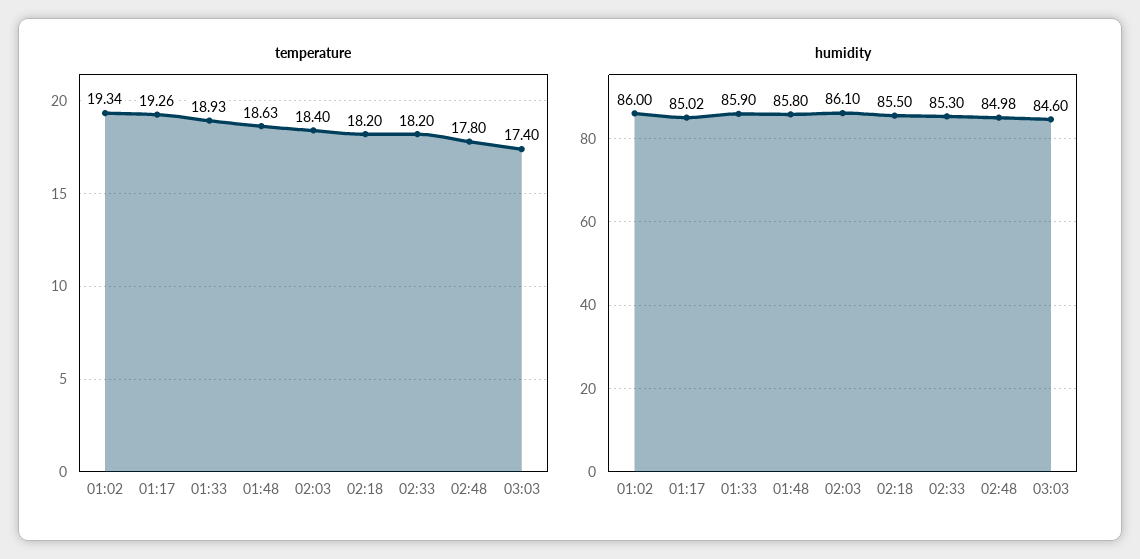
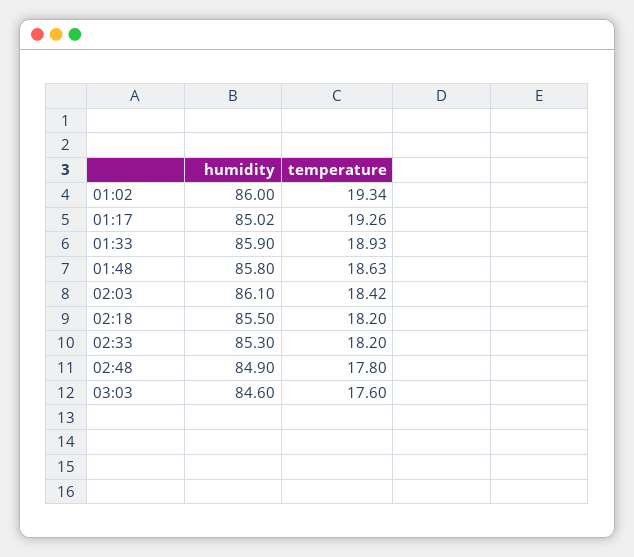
temperature, 02:03: 18.4 -> 18.42
temperature, 03:03: 17.4 -> 17.6
humidity, 02:48: 84.98 -> 84.9

